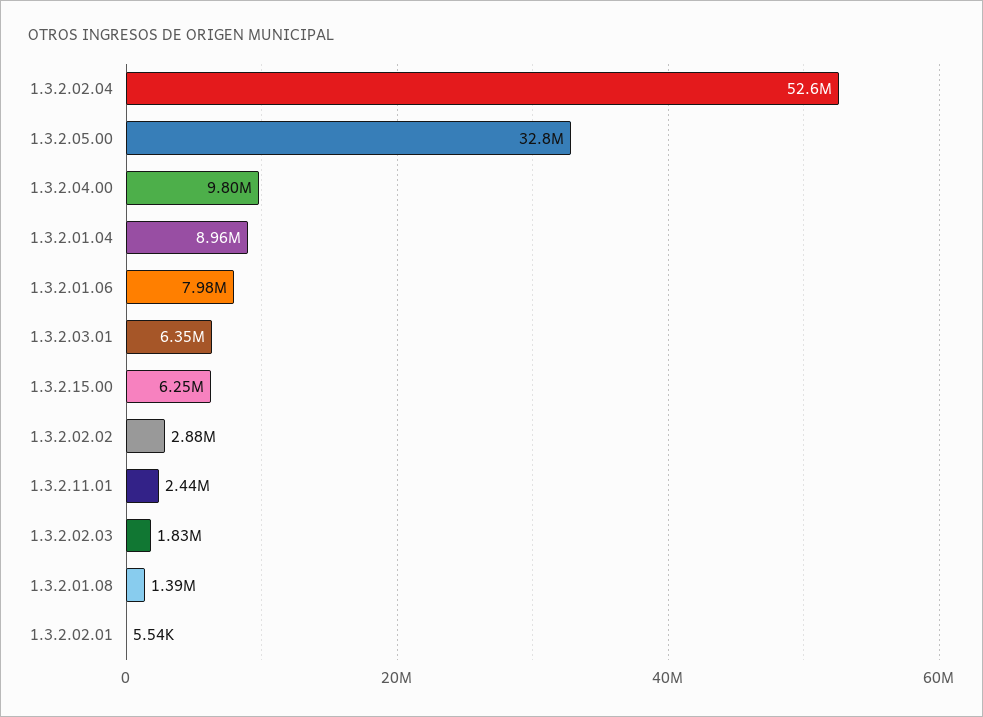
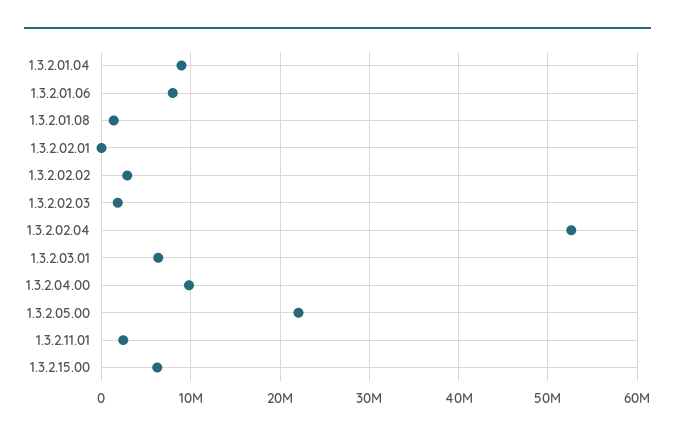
1.3.2.05.00: 32800000 -> 22000000

